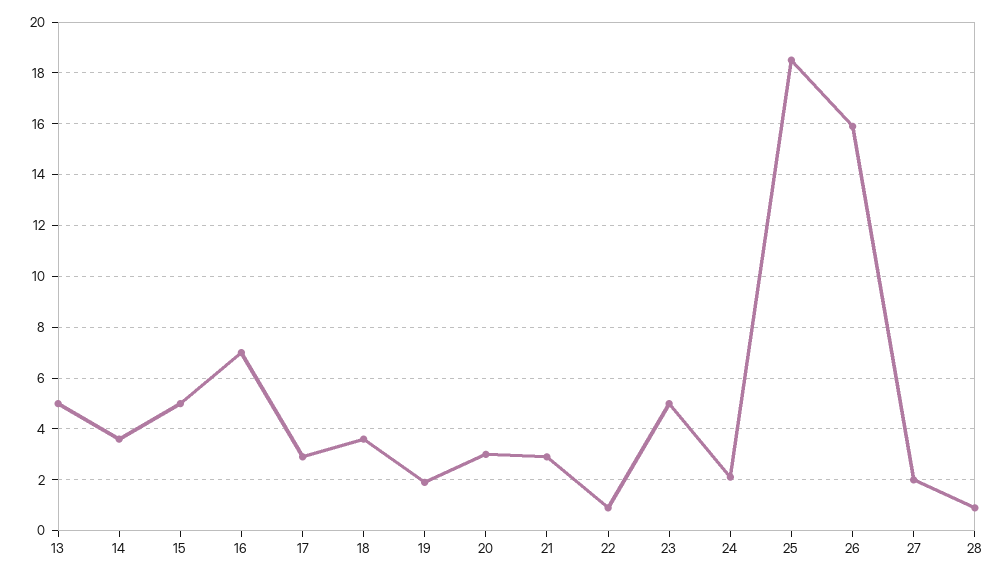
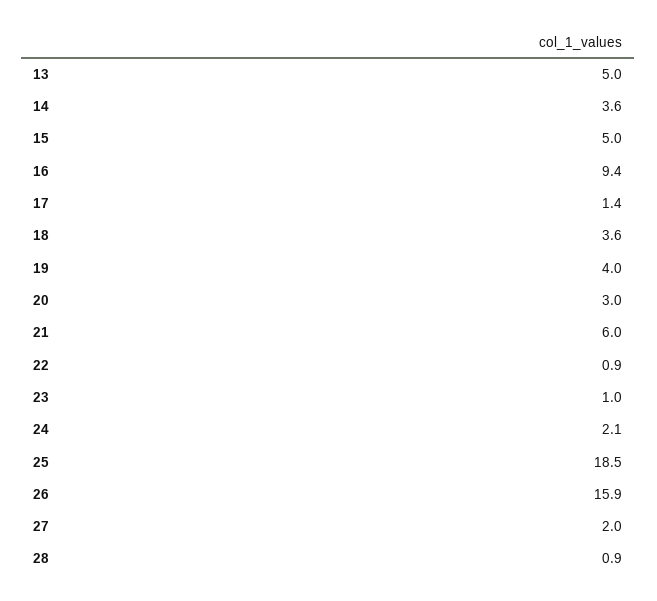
16: 7 -> 9.4
17: 3 -> 1.4
19: 2 -> 4
21: 3 -> 6
23: 5 -> 1

